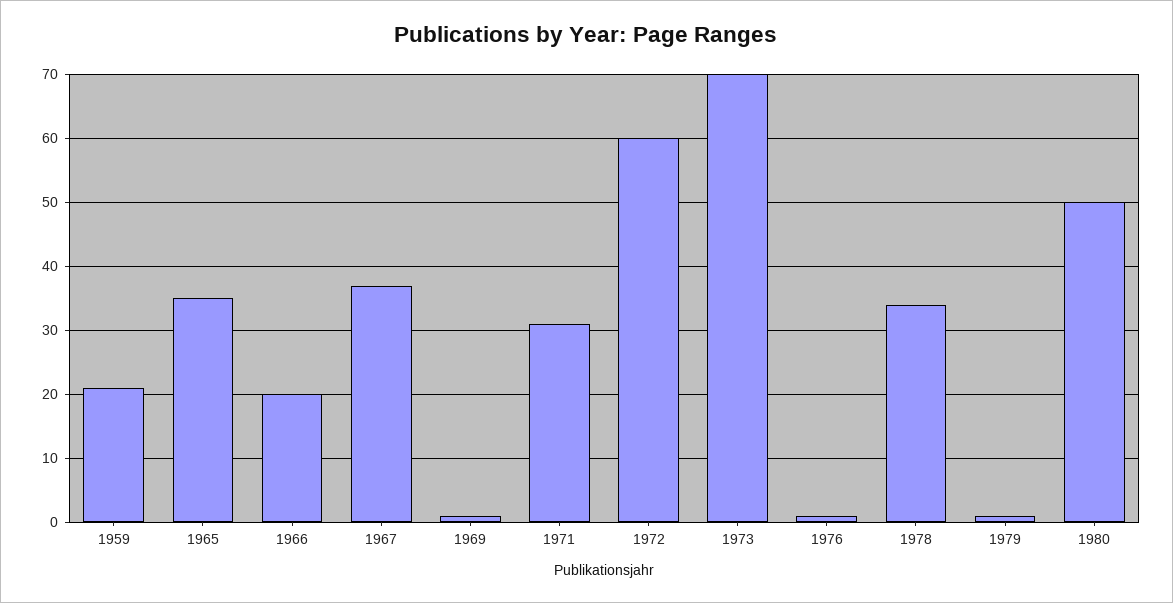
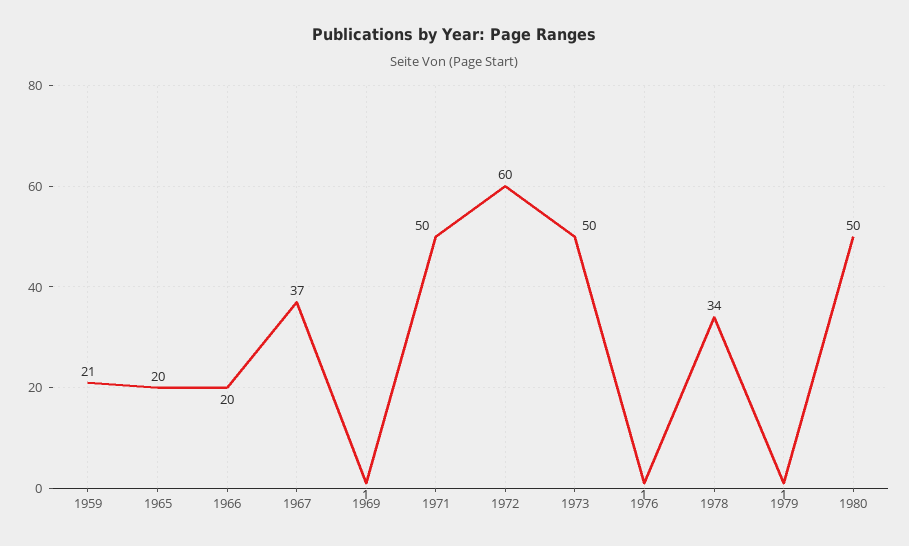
1965: 35 -> 20
1971: 31 -> 50
1973: 70 -> 50

